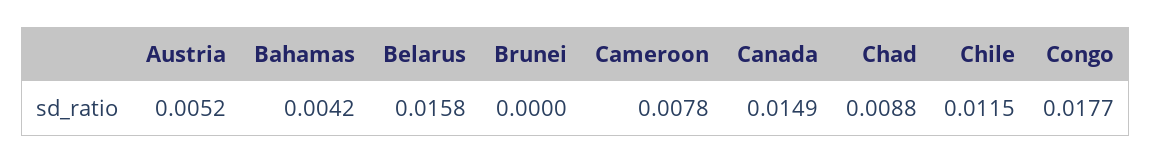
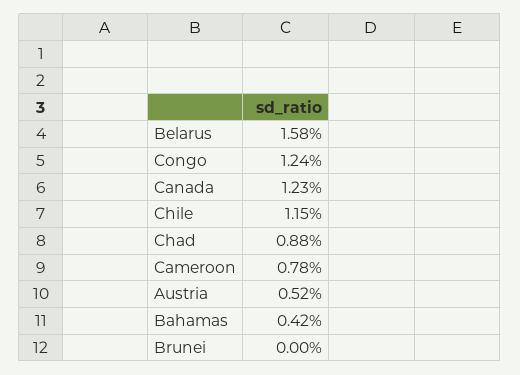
Canada: 0.0149 -> 0.0123
Congo: 0.0177 -> 0.0124

